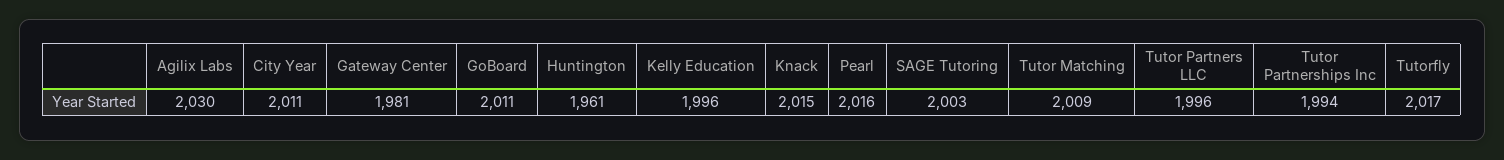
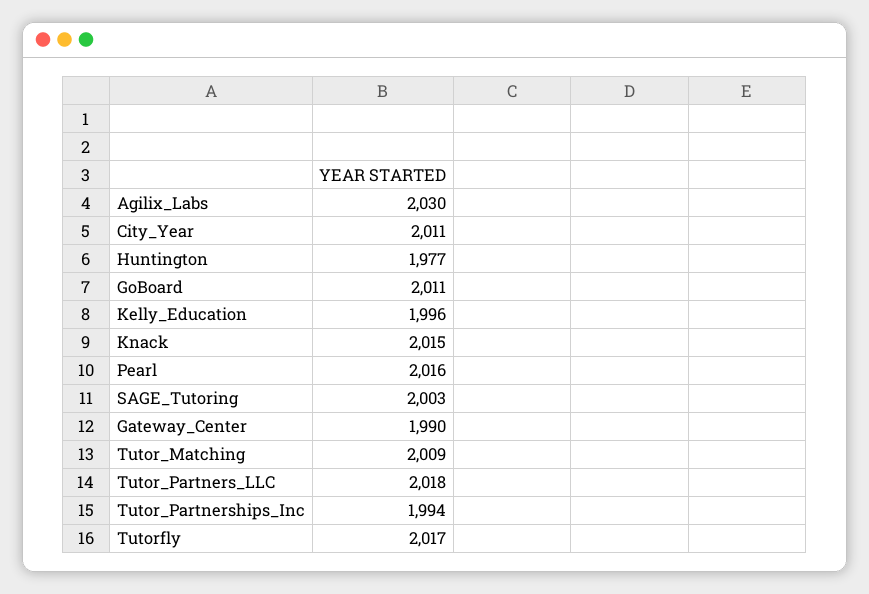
Gateway Center: 1981 -> 1990
Huntington: 1961 -> 1977
Tutor Partners LLC: 1996 -> 2018

